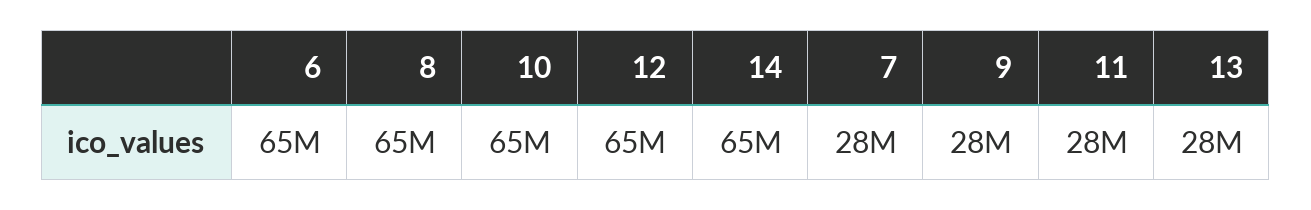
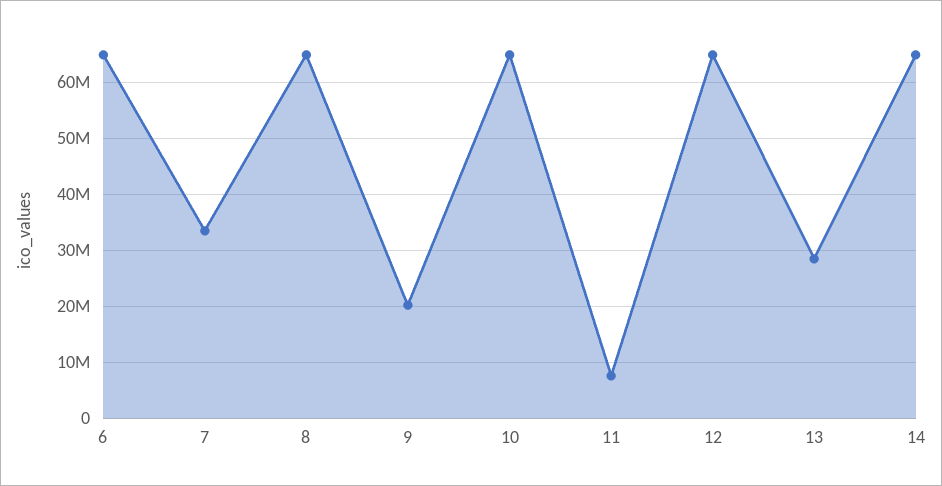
7: 28000000 -> 34000000
9: 28000000 -> 20000000
11: 28000000 -> 8000000

